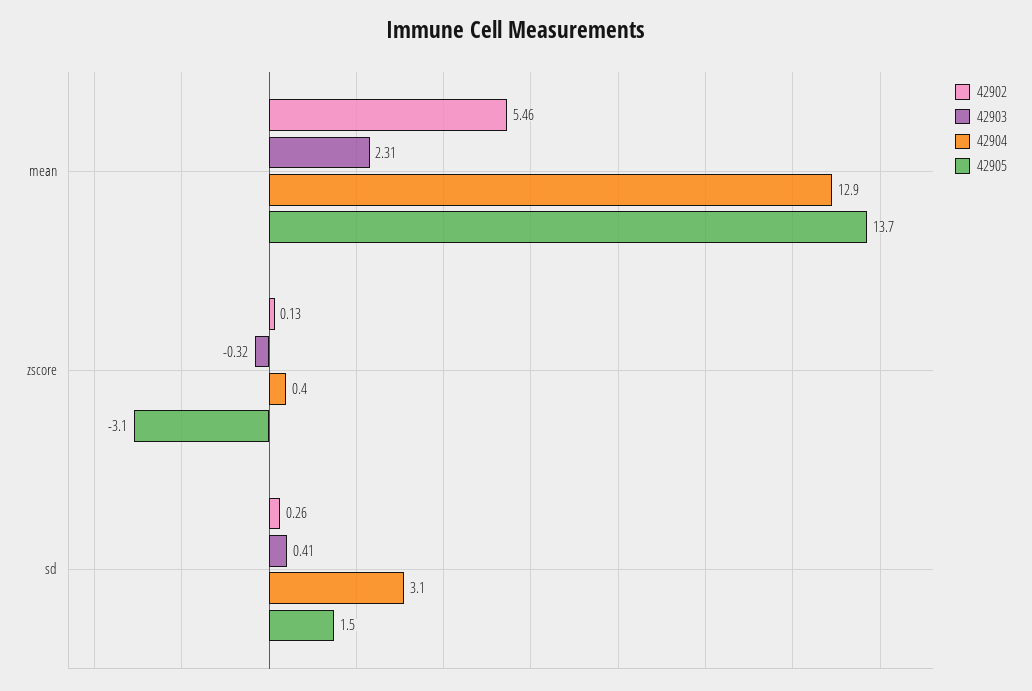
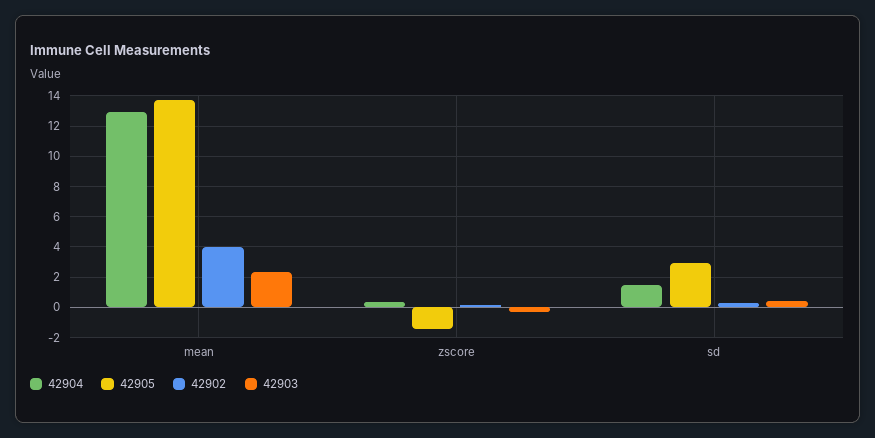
42902, mean: 5.46 -> 4
42905, zscore: -3.1 -> -1.5
42904, sd: 3.1 -> 1.5
42905, sd: 1.5 -> 3

